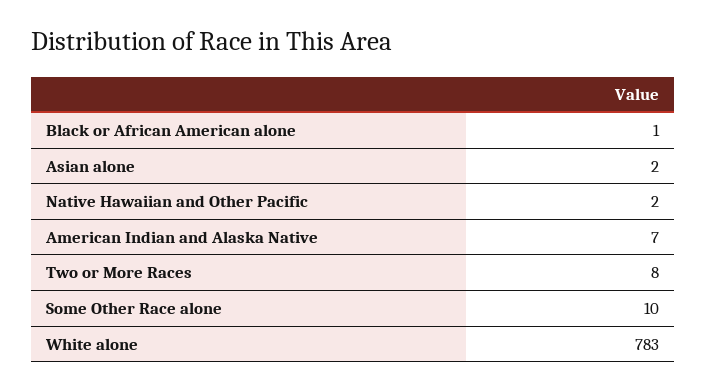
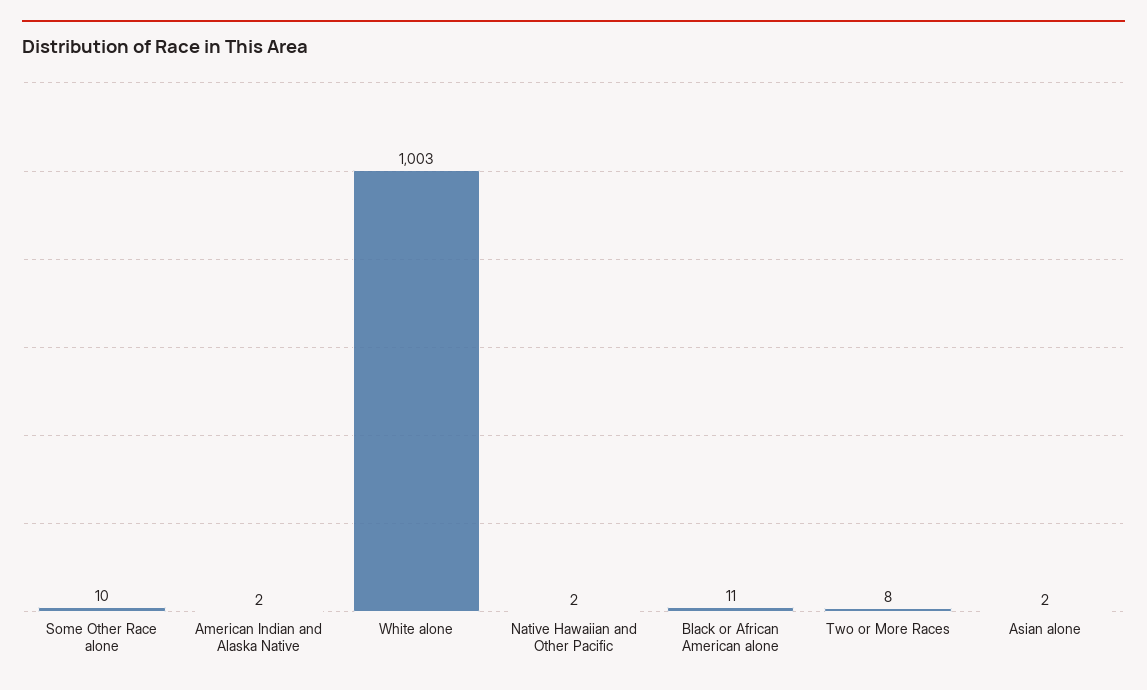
Black or African American alone: 1 -> 11
American Indian and Alaska Native: 7 -> 2
White alone: 783 -> 1003

